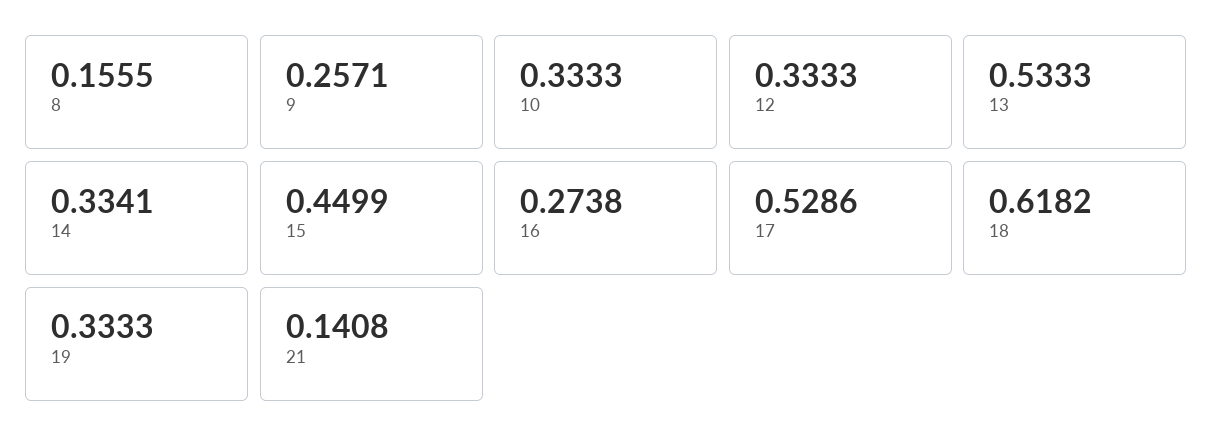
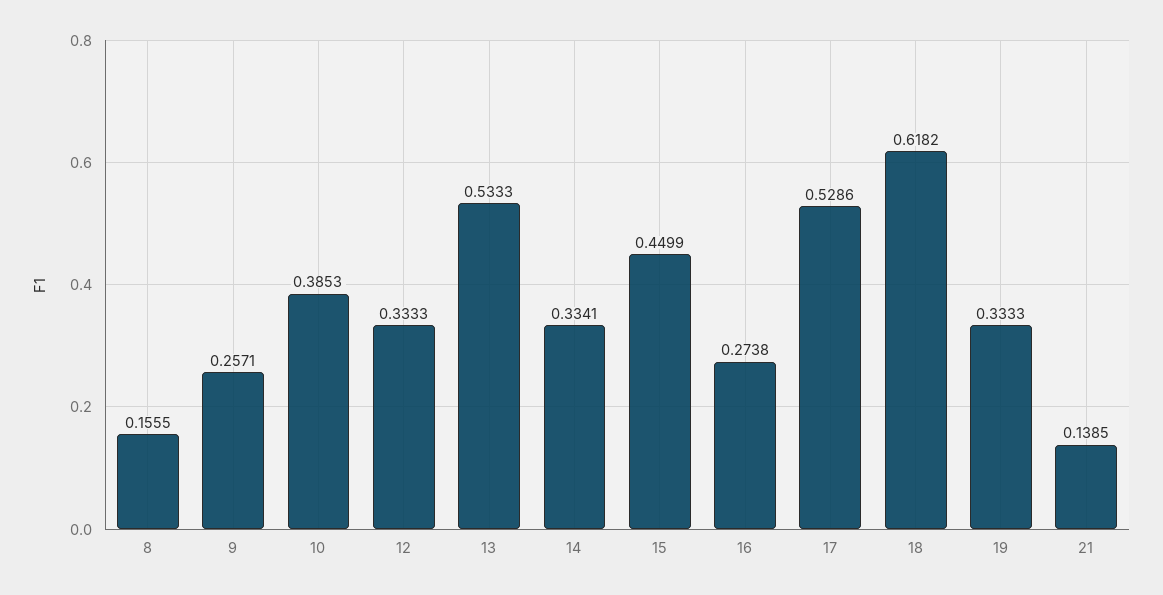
10: 0.3333 -> 0.3853
21: 0.1408 -> 0.1385

